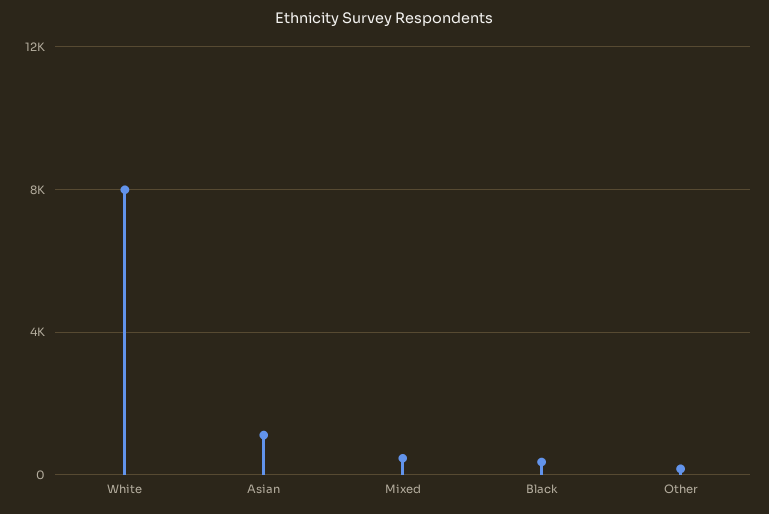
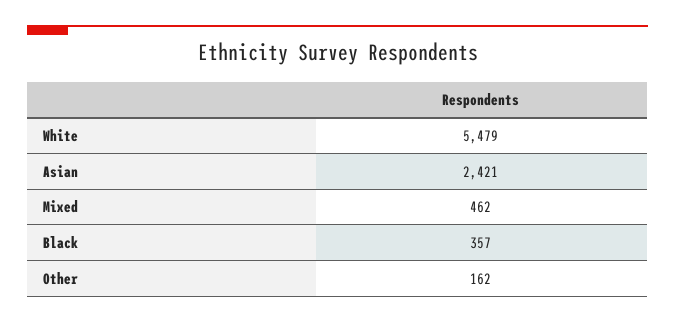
White: 8000 -> 5479
Asian: 1000 -> 2421

